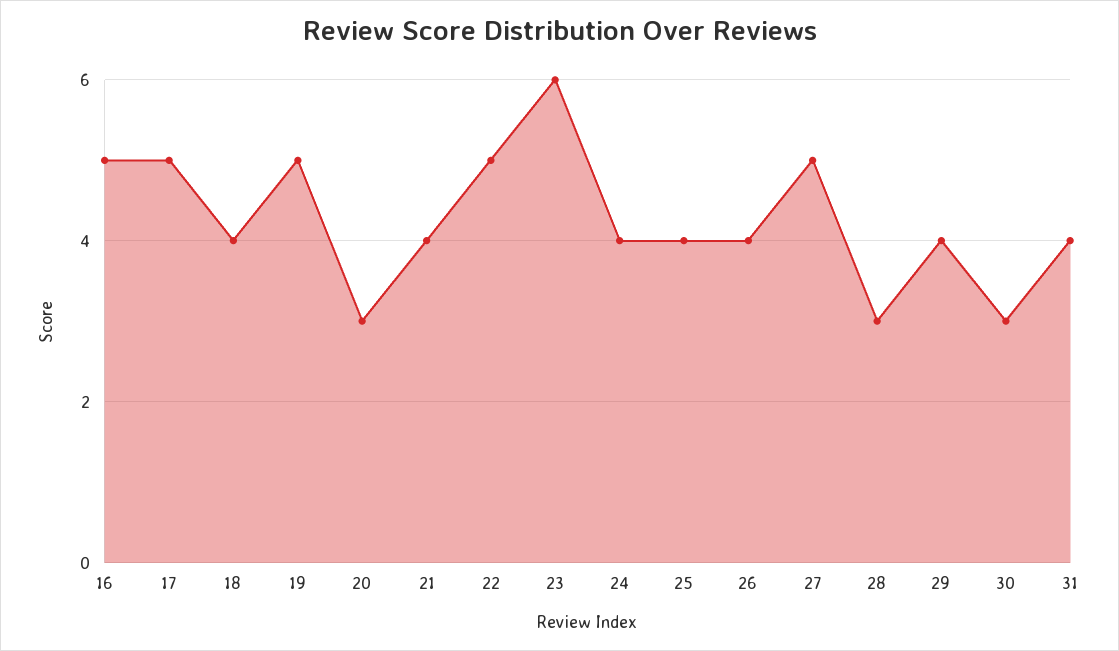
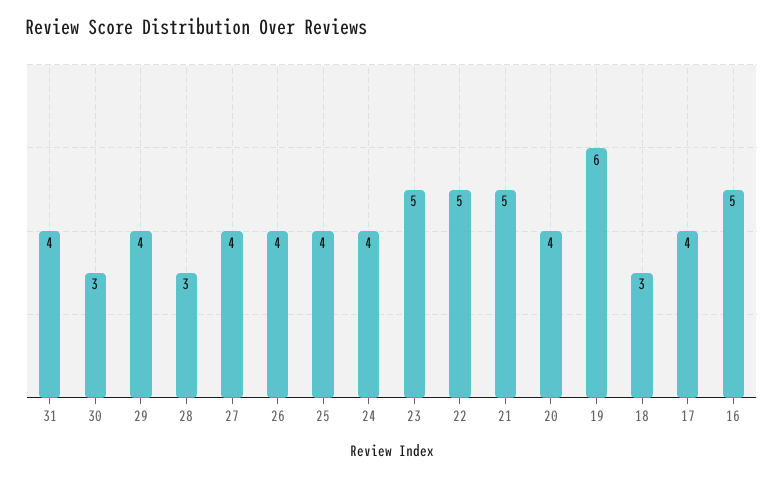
17: 5 -> 4
18: 4 -> 3
19: 5 -> 6
20: 3 -> 4
21: 4 -> 5
23: 6 -> 5
27: 5 -> 4

